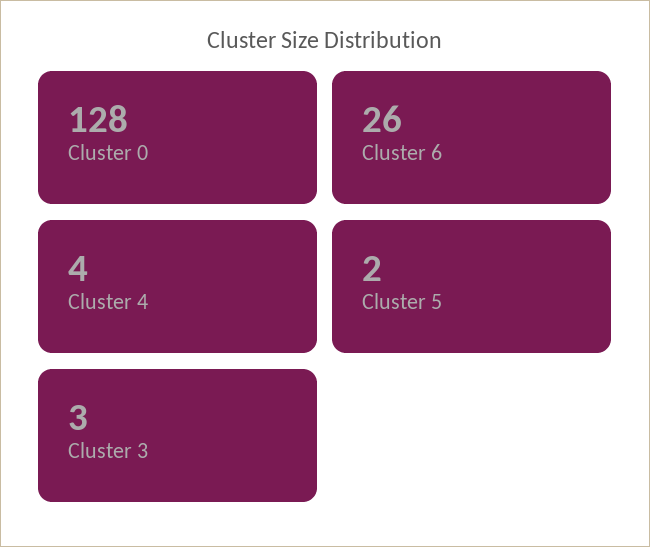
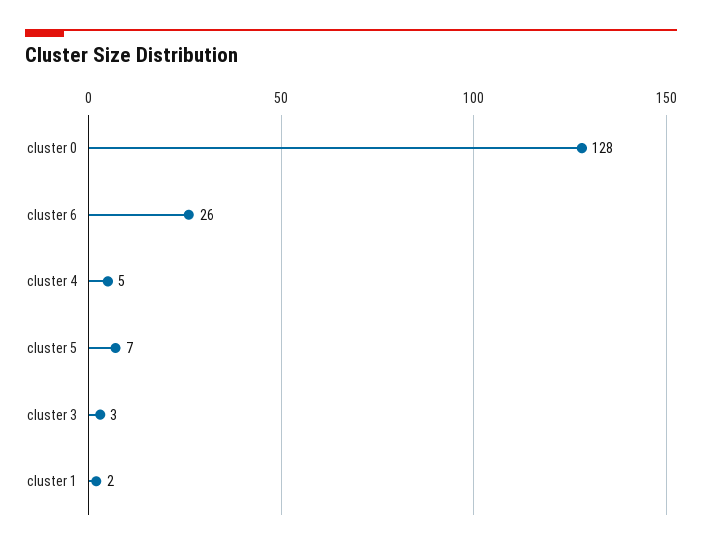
Cluster 4: 4 -> 5
Cluster 5: 2 -> 7
cluster 1: none -> 2

